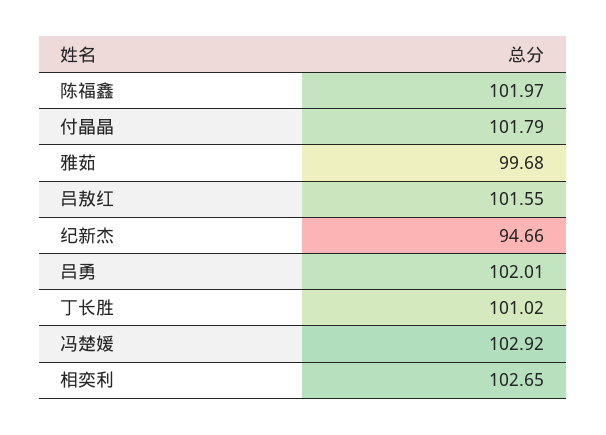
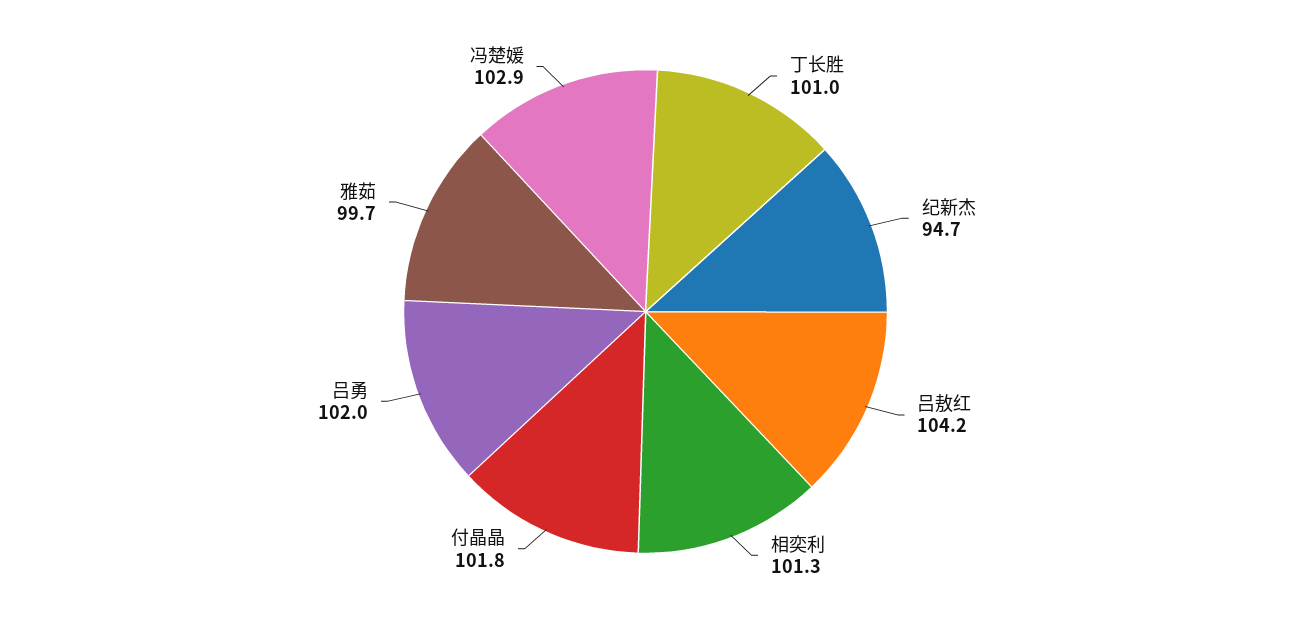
陈福鑫: 101.97 -> none
吕敖红: 101.55 -> 104.2
相奕利: 102.65 -> 101.3

